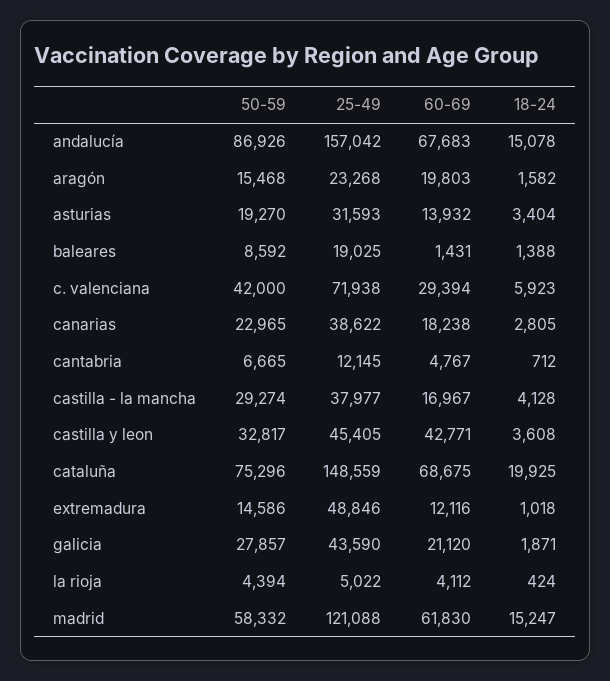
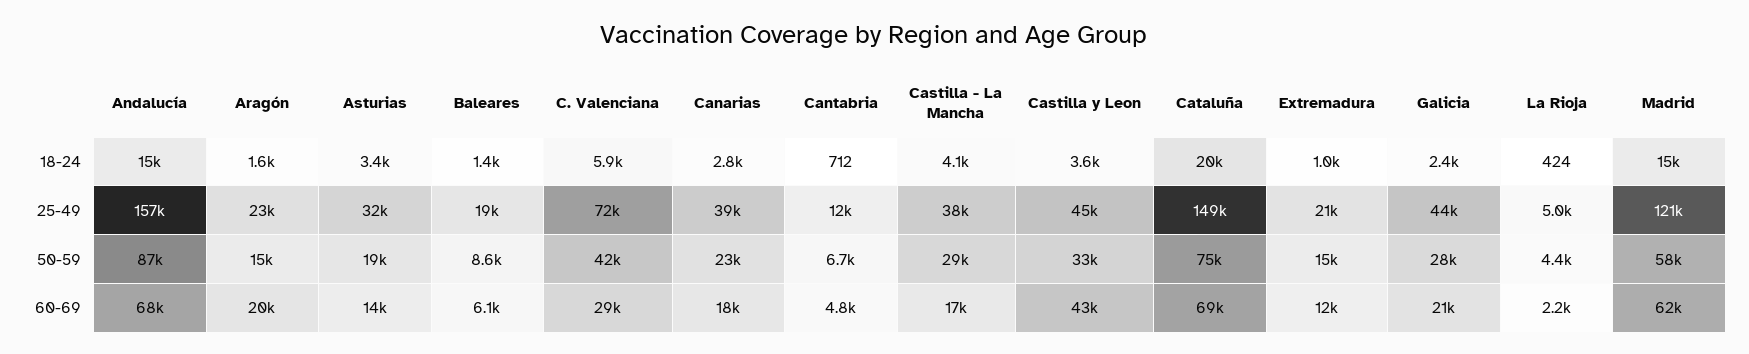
60-69, baleares: 1431 -> 6100
25-49, extremadura: 48846 -> 21000
18-24, galicia: 1871 -> 2400
60-69, la rioja: 4112 -> 2200

